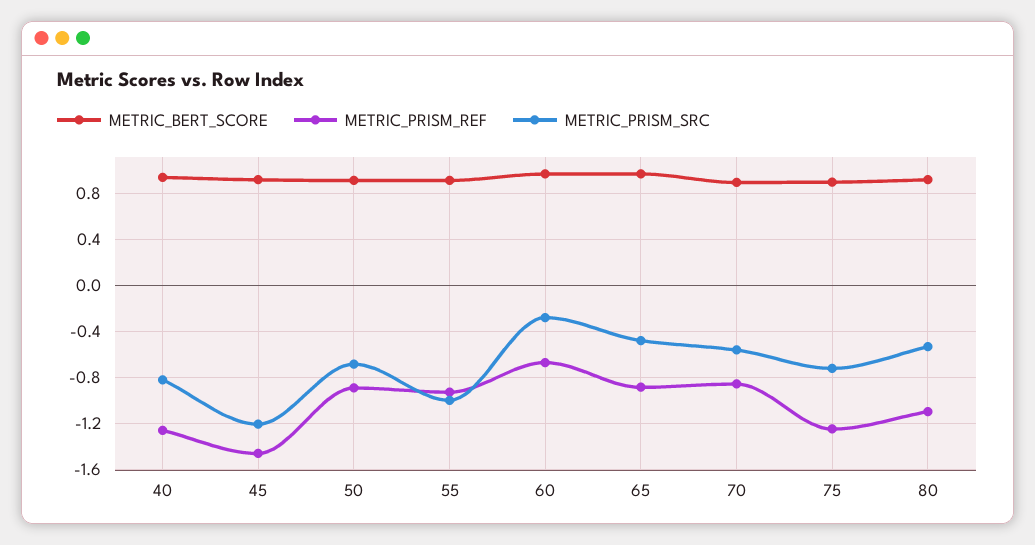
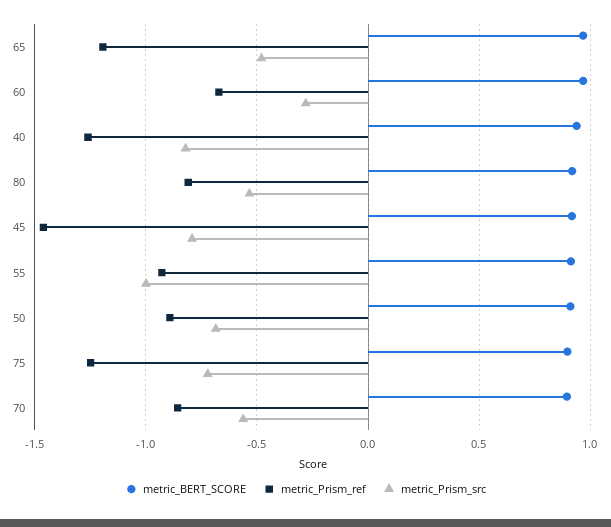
METRIC_PRISM_SRC, 45: -1.2 -> -0.8
METRIC_PRISM_REF, 65: -0.9 -> -1.2
METRIC_PRISM_REF, 80: -1.1 -> -0.8

